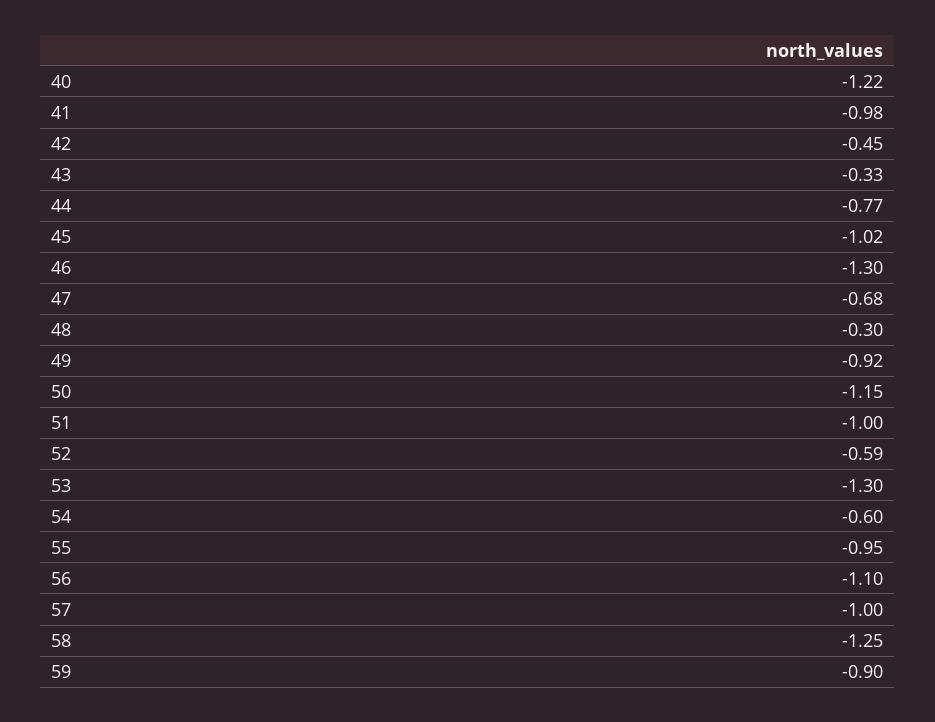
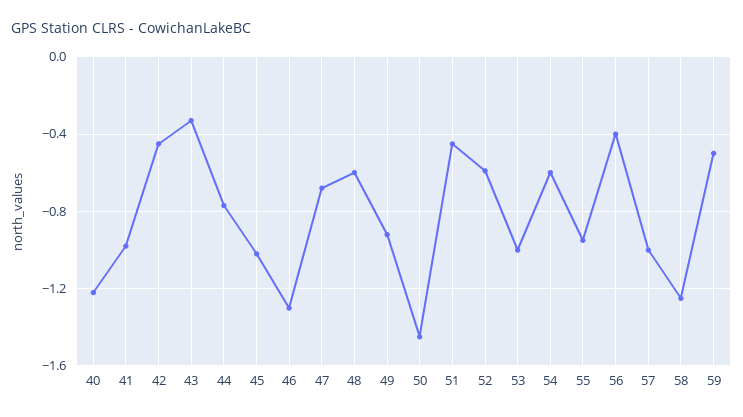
48: -0.3 -> -0.6
50: -1.15 -> -1.45
51: -1 -> -0.45
53: -1.3 -> -1
56: -1.1 -> -0.4
59: -0.9 -> -0.5

